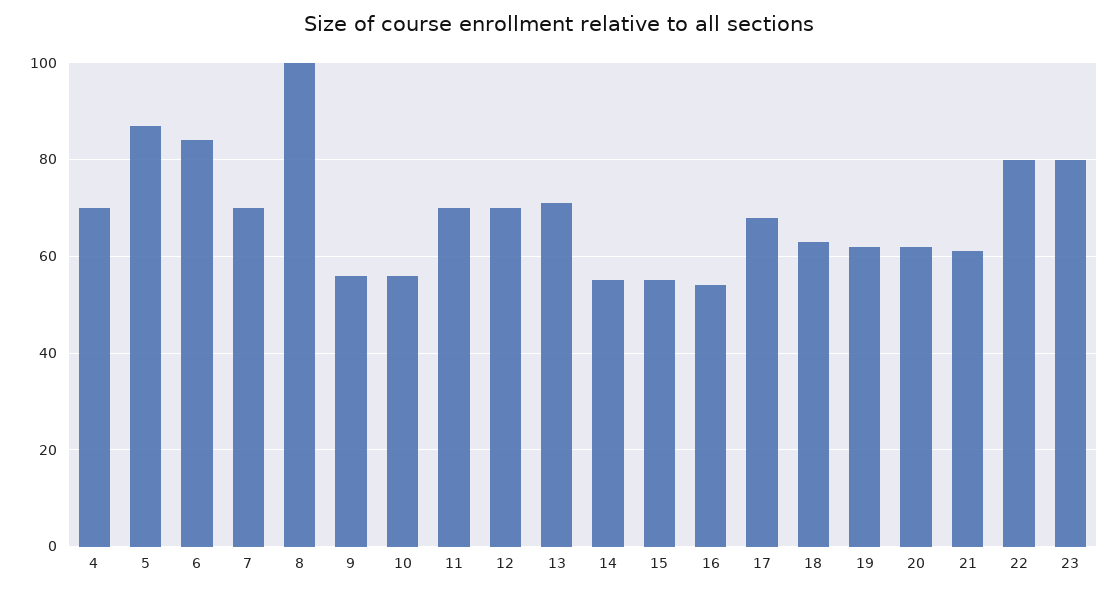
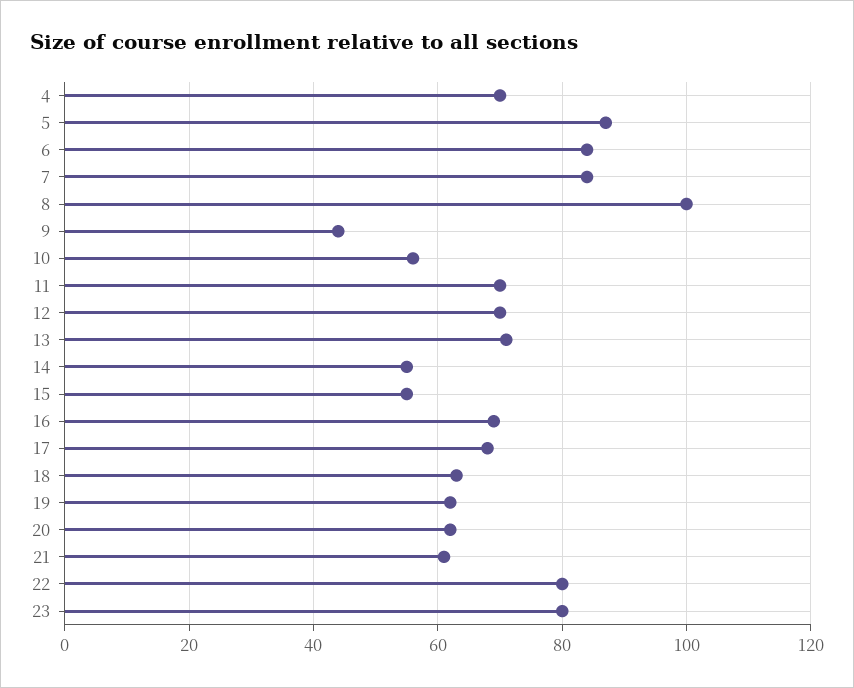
7: 70 -> 85
9: 55 -> 45
16: 55 -> 70

